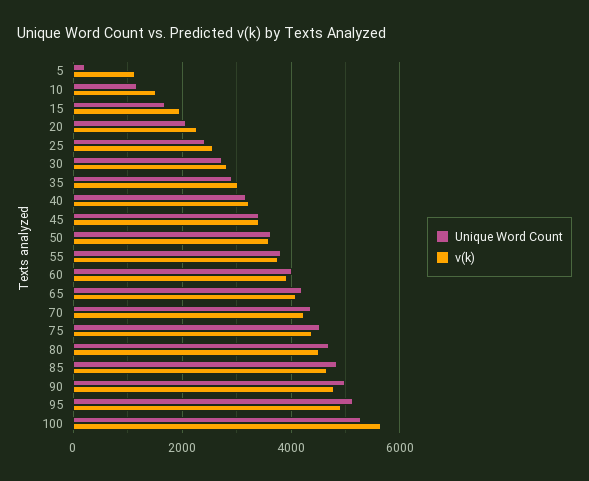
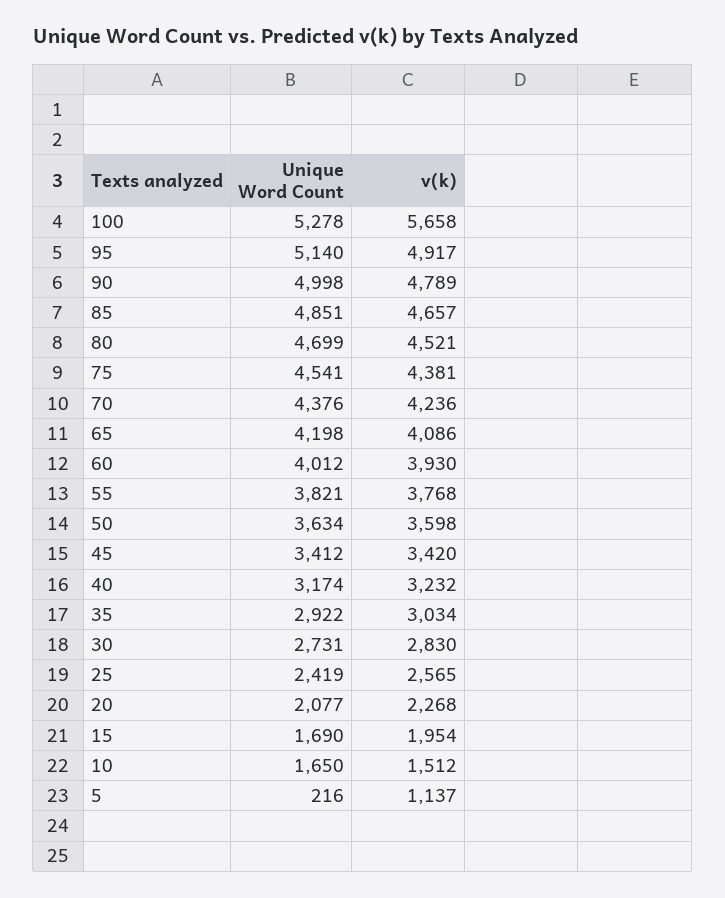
Unique Word Count, 10: 1200 -> 1650

